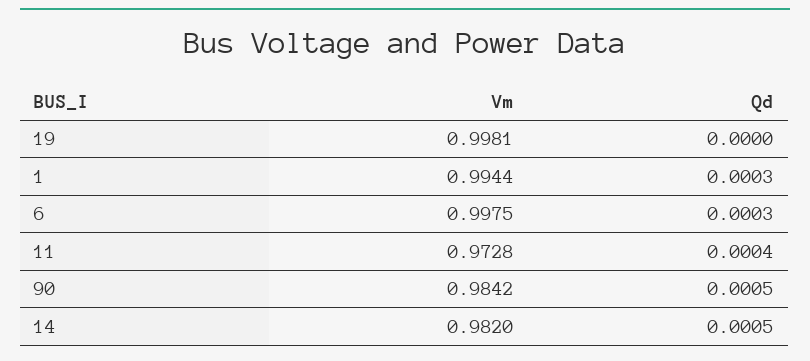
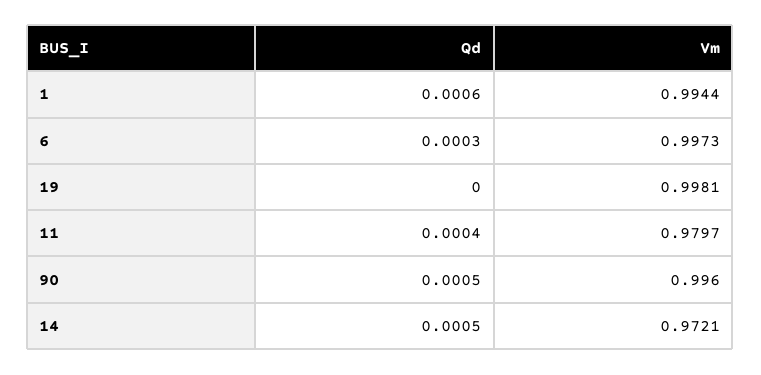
Qd, 1: 0.0003 -> 0.0006
Vm, 6: 0.9975 -> 0.9973
Vm, 11: 0.9728 -> 0.9797
Vm, 90: 0.9842 -> 0.996
Vm, 14: 0.982 -> 0.9721

